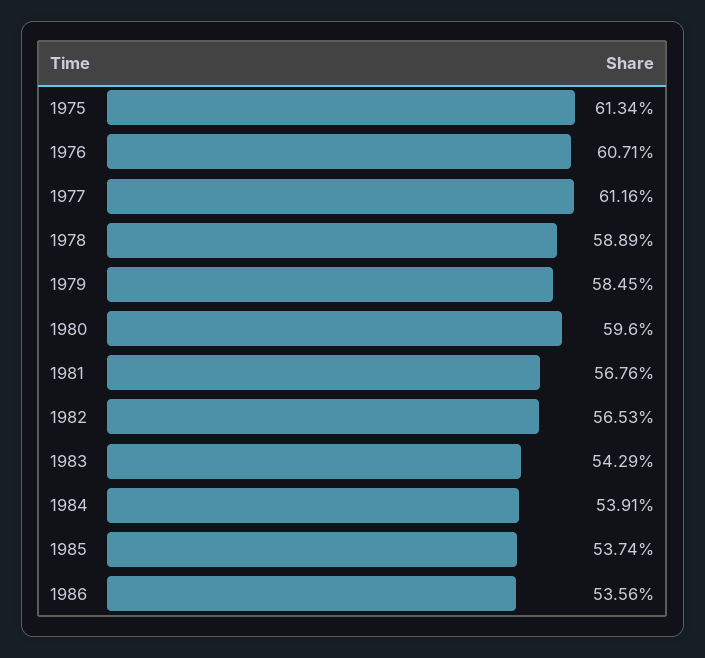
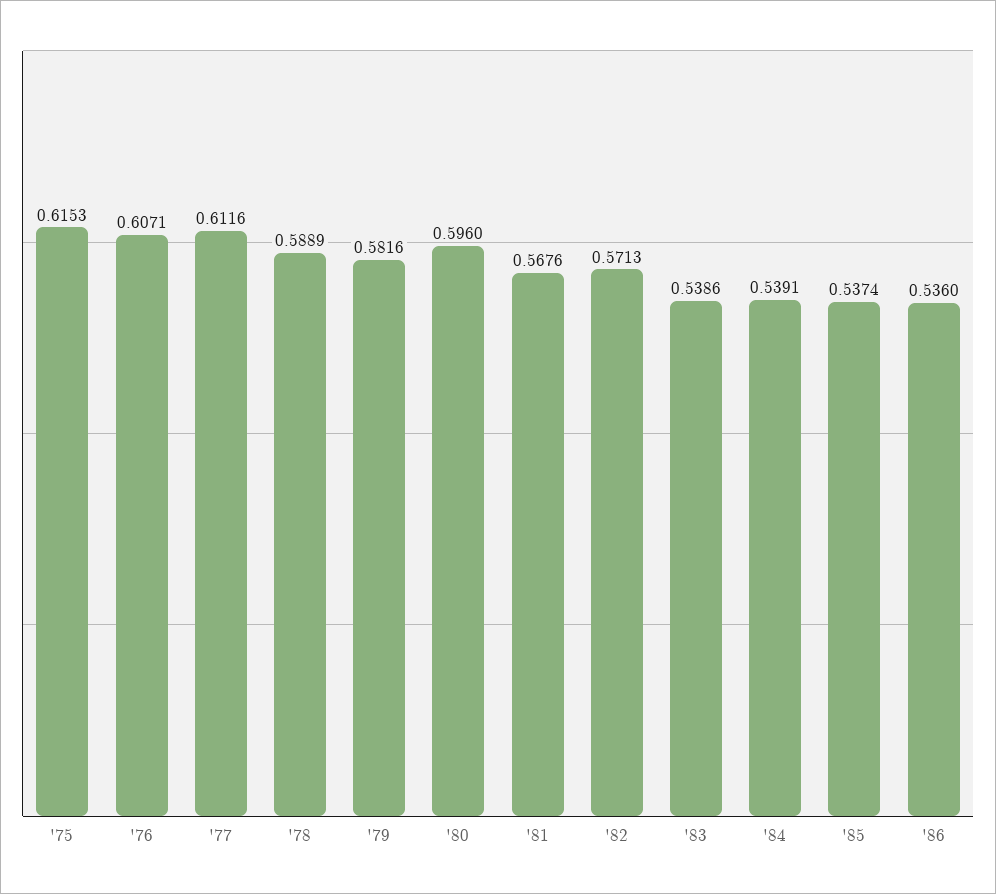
1975: 0.6134 -> 0.6153
1979: 0.5845 -> 0.5816
1982: 0.5653 -> 0.5713
1983: 0.5429 -> 0.5386
1986: 0.5356 -> 0.536

